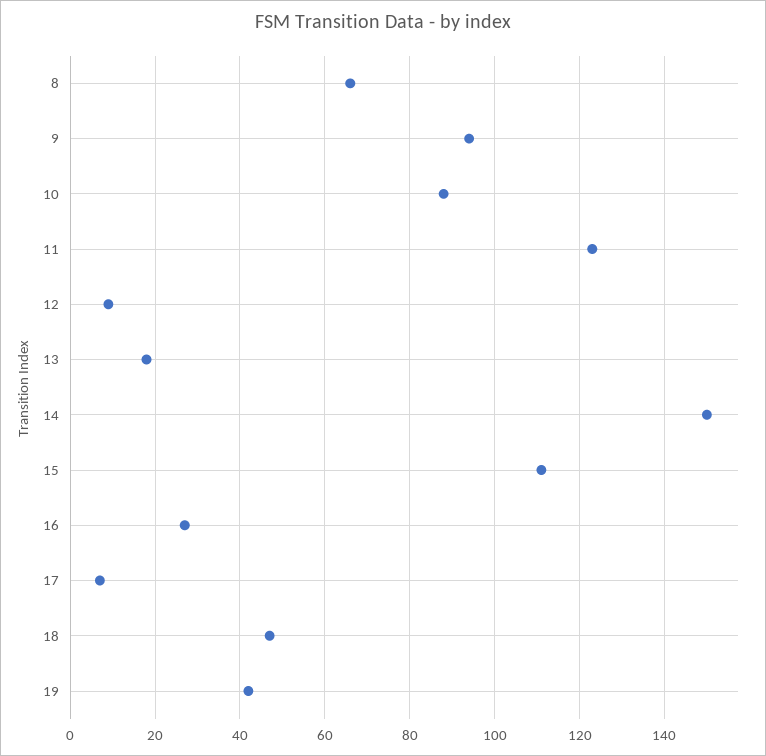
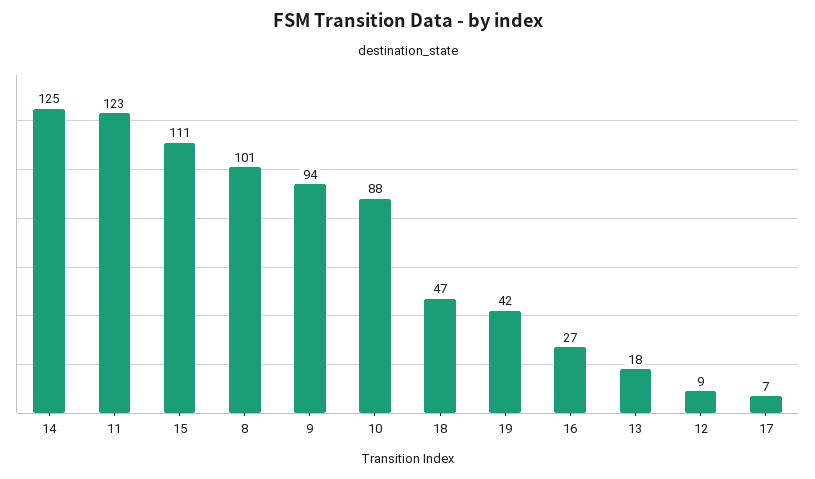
8: 65 -> 101
14: 150 -> 125

